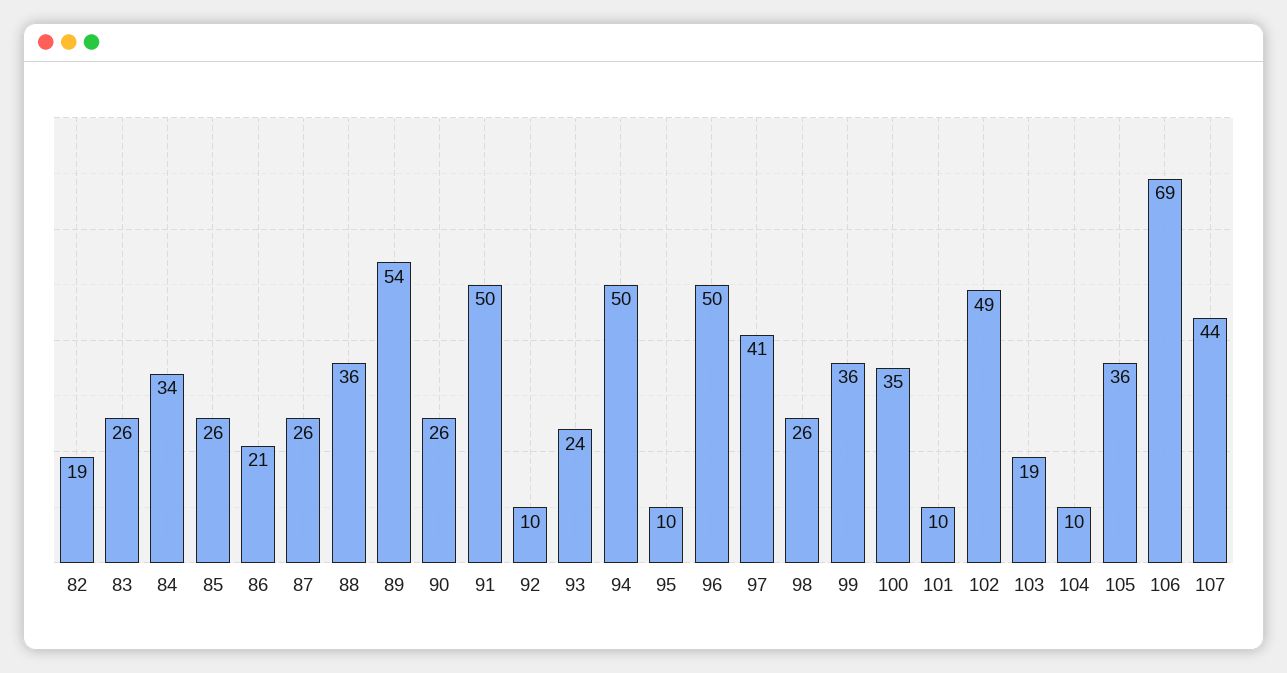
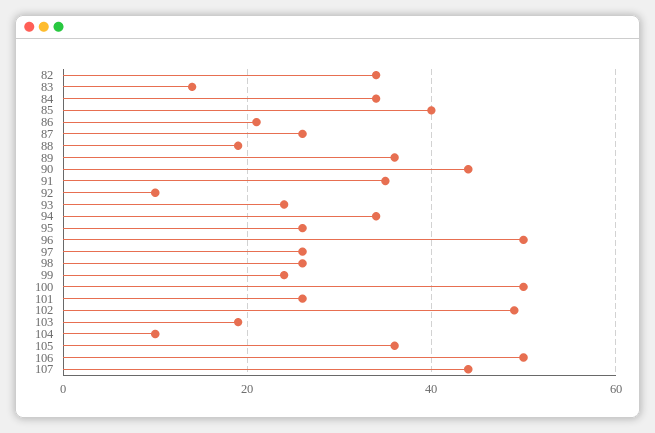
82: 19 -> 35
83: 26 -> 15
85: 26 -> 40
88: 36 -> 20
89: 54 -> 35
90: 26 -> 45
91: 50 -> 35
94: 50 -> 35
95: 10 -> 25
97: 41 -> 25
99: 36 -> 25
100: 35 -> 50
101: 10 -> 25
106: 69 -> 50

